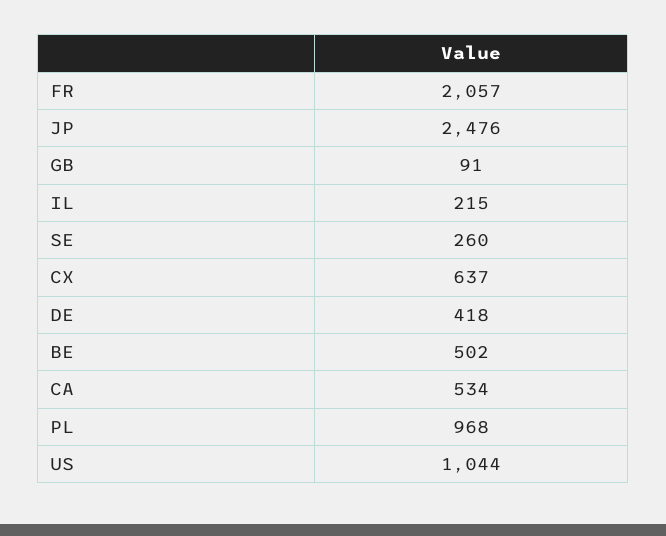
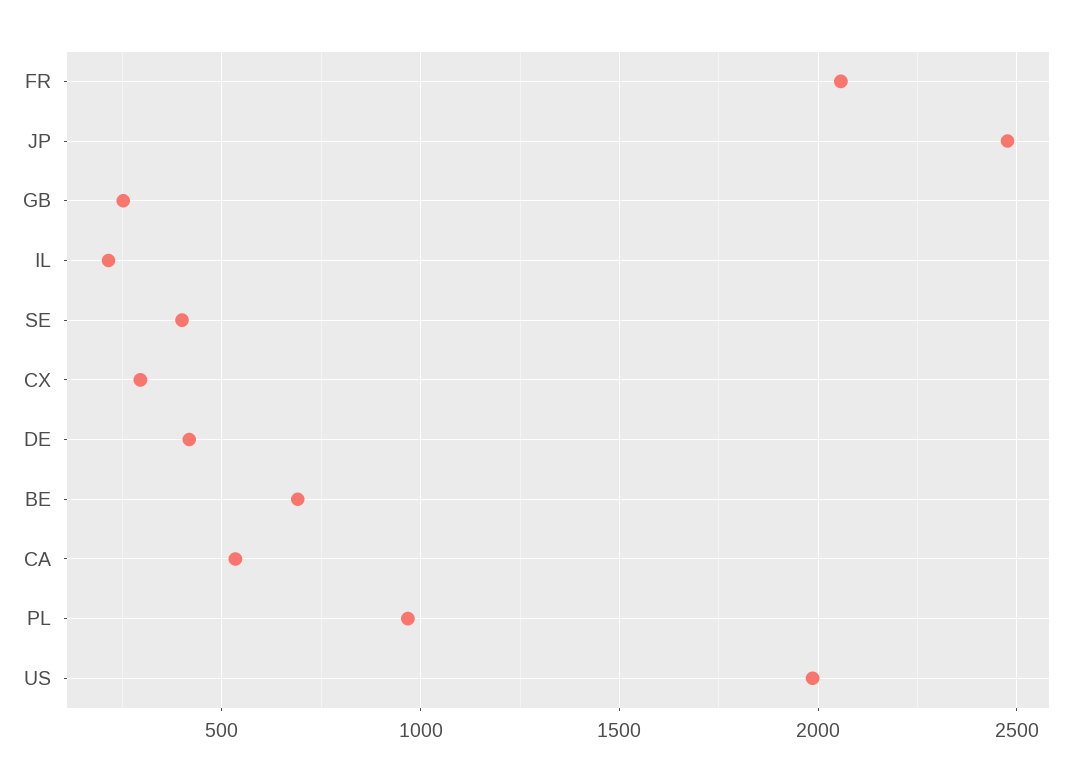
GB: 91 -> 250
SE: 260 -> 400
CX: 637 -> 300
BE: 502 -> 700
US: 1044 -> 2000

